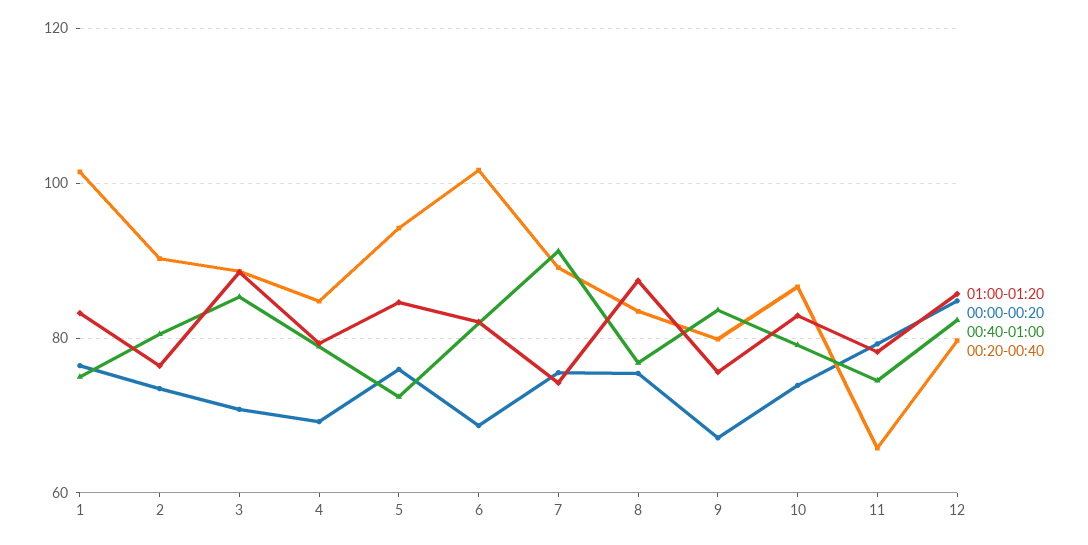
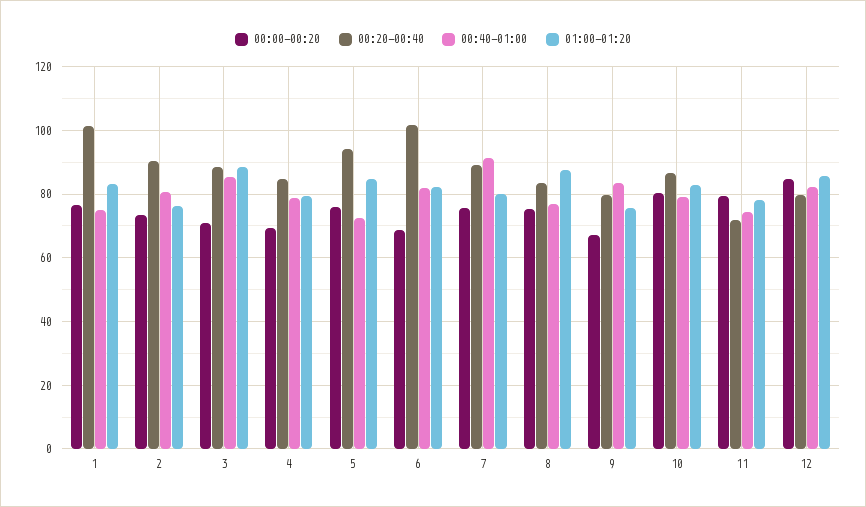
01:00-01:20, 7: 74 -> 80
00:00-00:20, 10: 74 -> 80
00:20-00:40, 11: 66 -> 72

